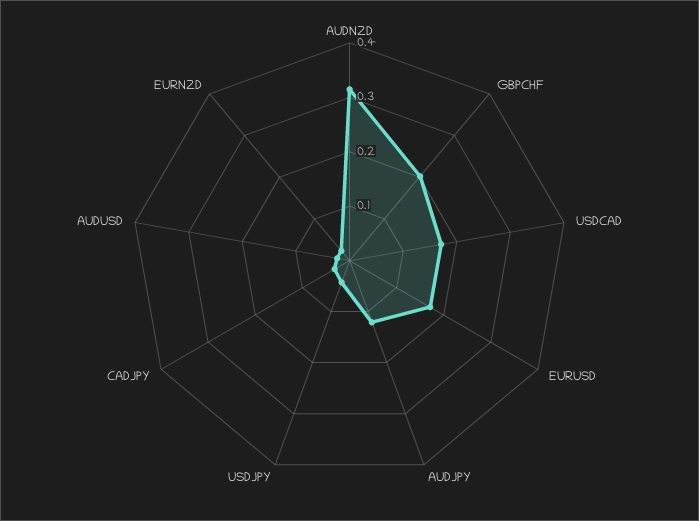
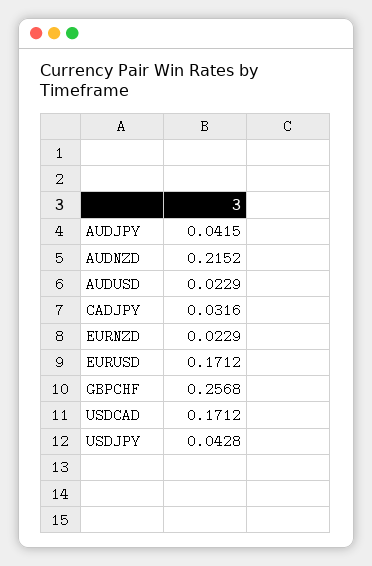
AUDNZD: 0.32 -> 0.2152
GBPCHF: 0.2 -> 0.2568
AUDJPY: 0.12 -> 0.0415

